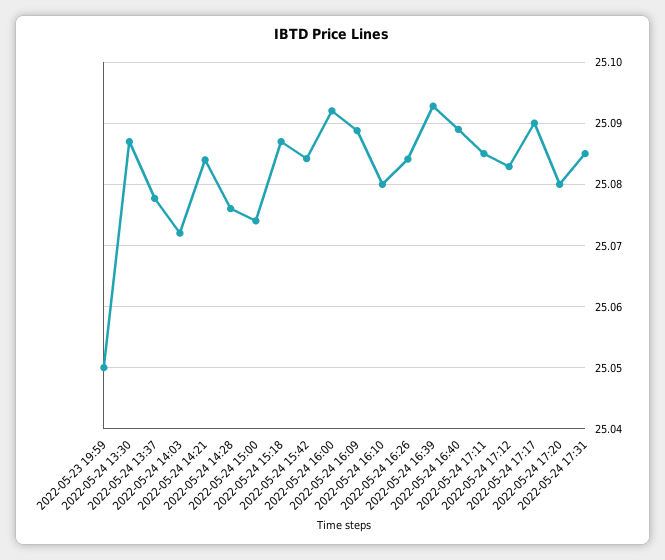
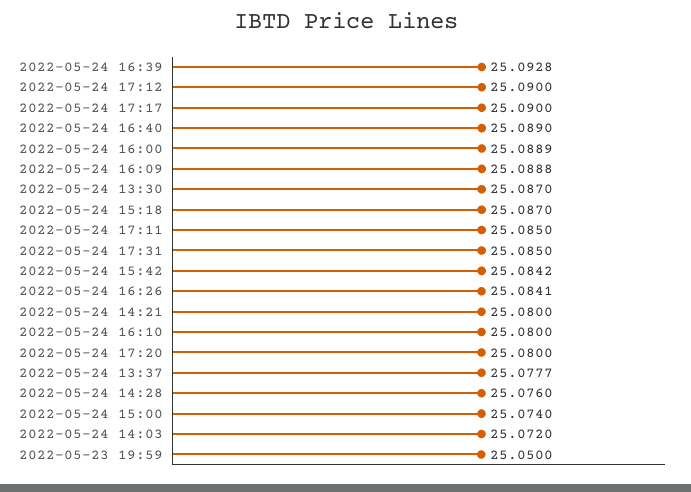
2022-05-24 14:21: 25.084 -> 25.08
2022-05-24 16:00: 25.092 -> 25.0889
2022-05-24 17:12: 25.083 -> 25.09

